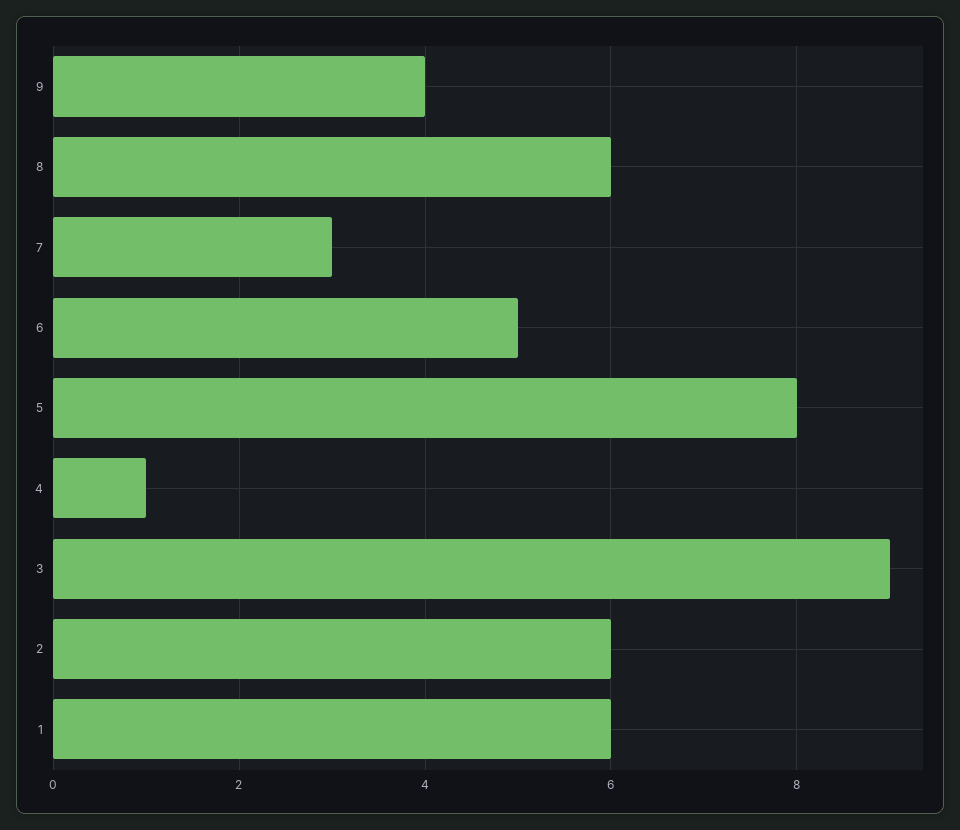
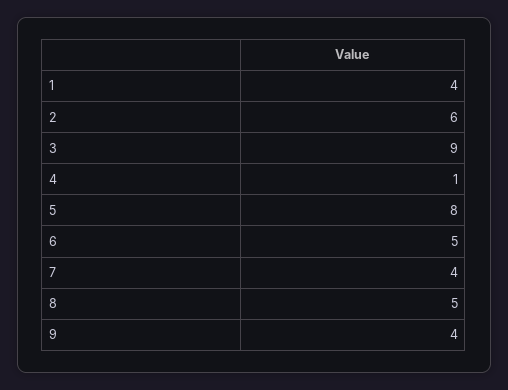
8: 6 -> 5
7: 3 -> 4
1: 6 -> 4

